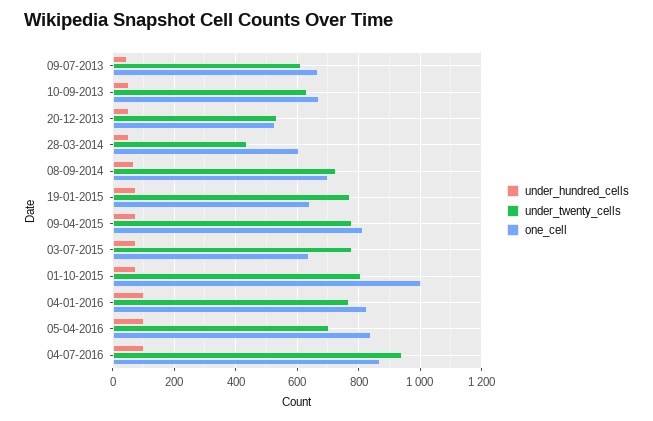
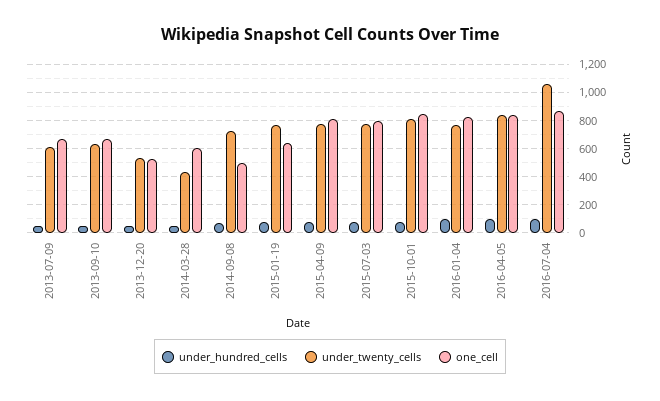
one_cell, 08-09-2014: 700 -> 500
one_cell, 03-07-2015: 640 -> 800
one_cell, 01-10-2015: 1000 -> 850
under_twenty_cells, 05-04-2016: 700 -> 850
under_twenty_cells, 04-07-2016: 940 -> 1050

